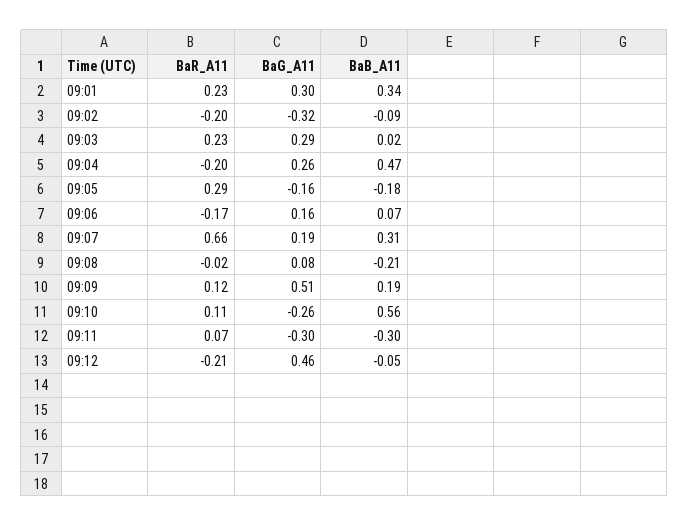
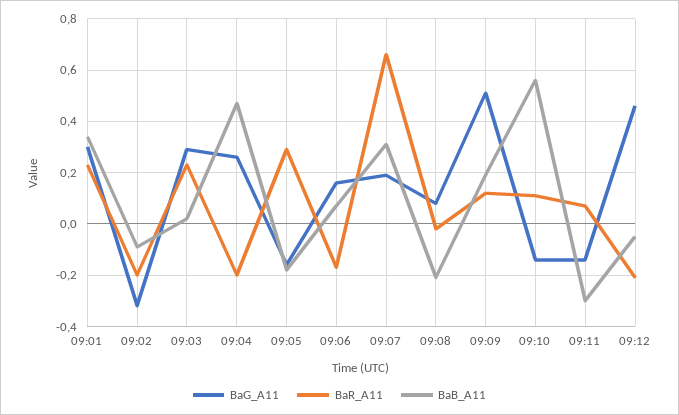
BaG_A11, 09:10: -0.26 -> -0.15
BaG_A11, 09:11: -0.3 -> -0.15

